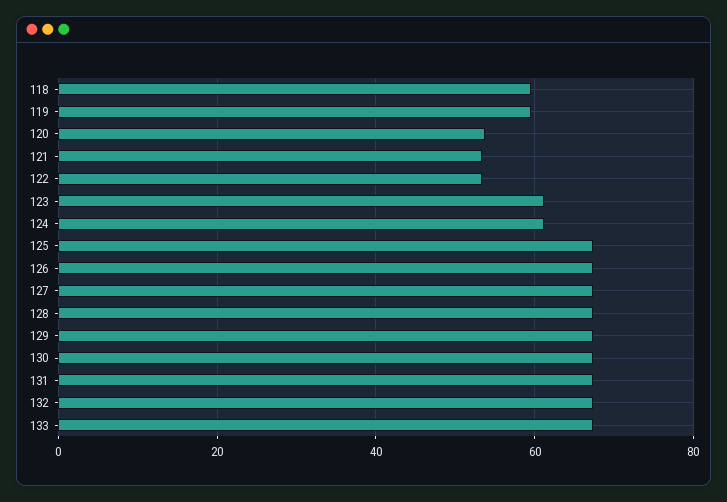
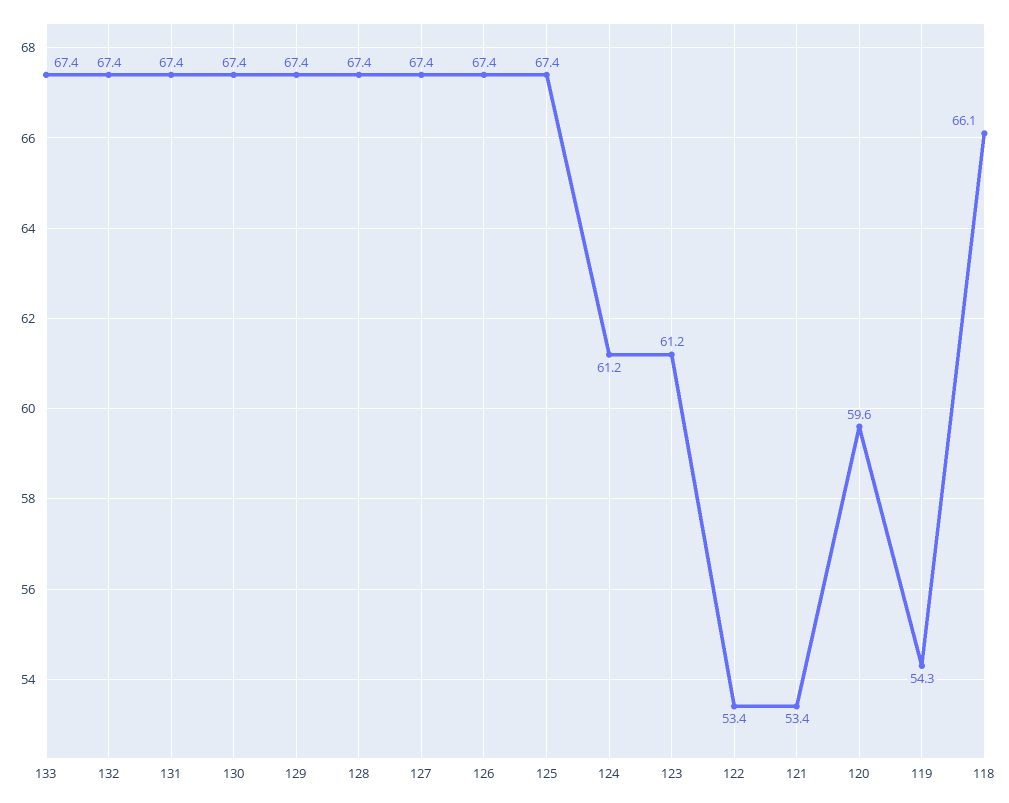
118: 60 -> 66.1
119: 60 -> 54.3
120: 54 -> 59.6

